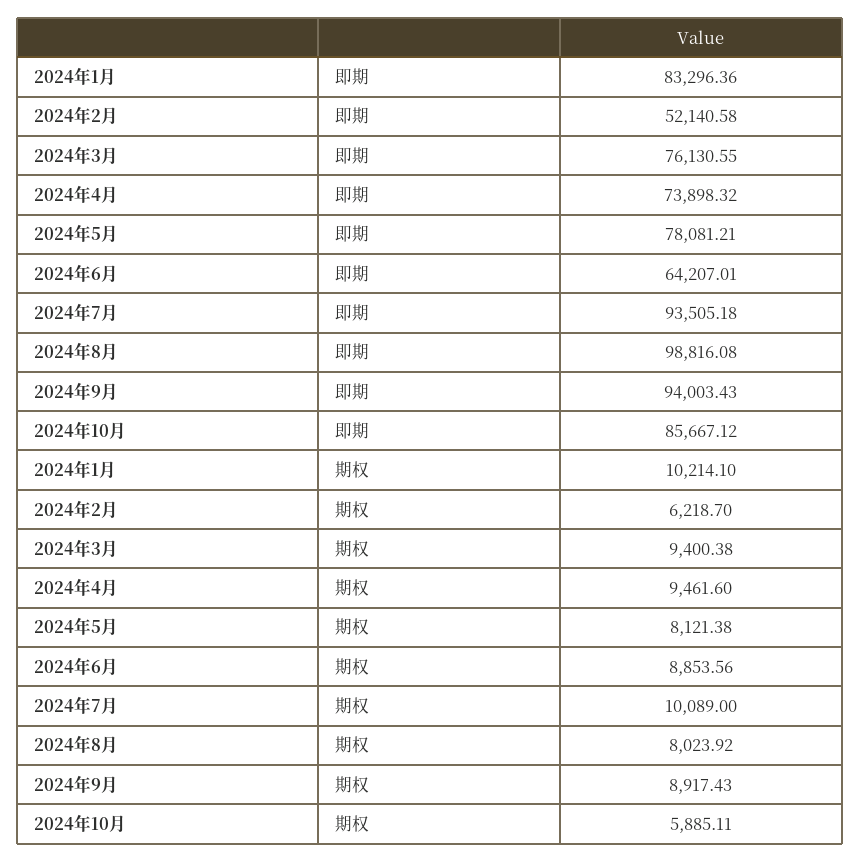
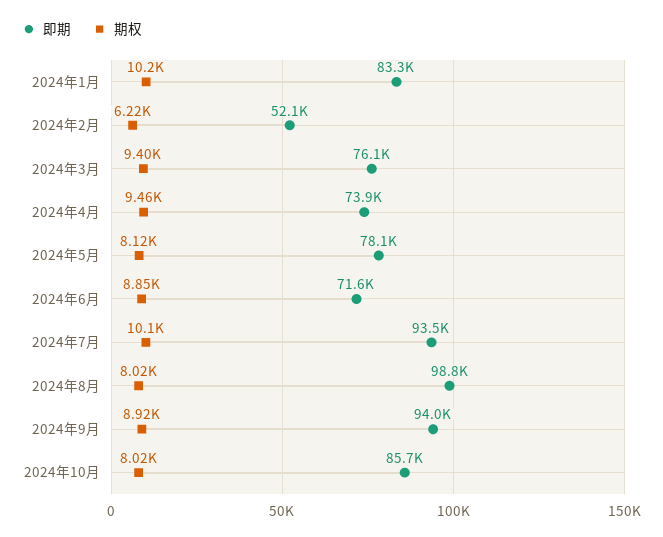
即期, 2024年6月: 64207.01 -> 71600
期权, 2024年10月: 5885.11 -> 8020

